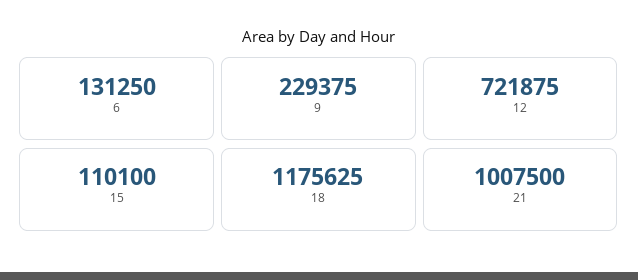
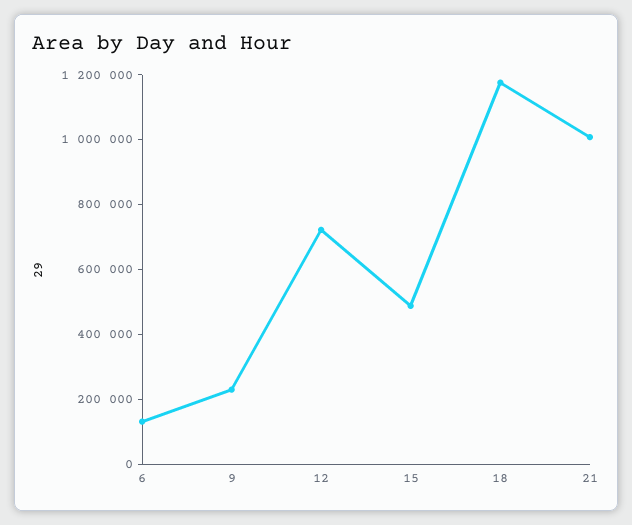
15: 110100 -> 500000

